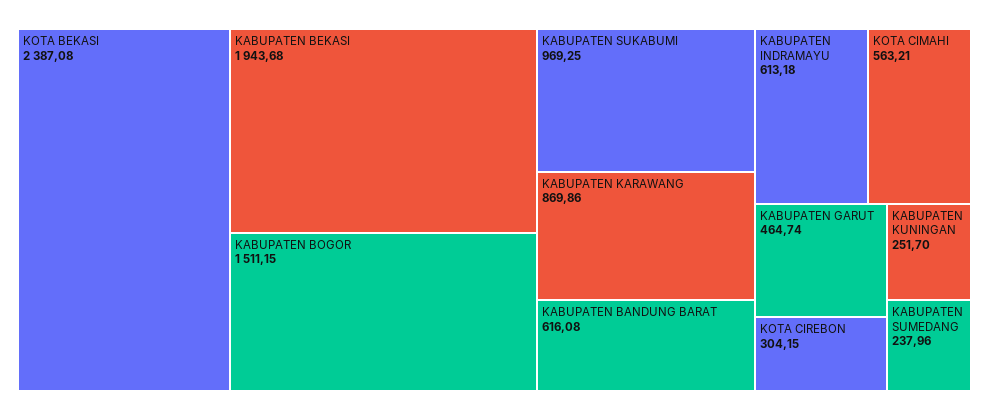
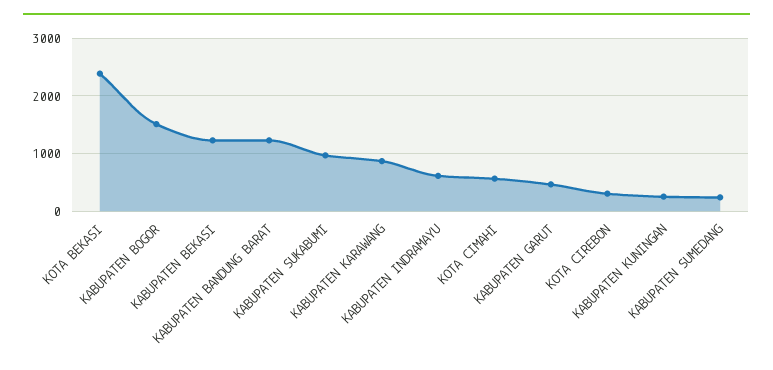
KABUPATEN BEKASI: 1943.68 -> 1200
KABUPATEN BANDUNG BARAT: 616.08 -> 1200

